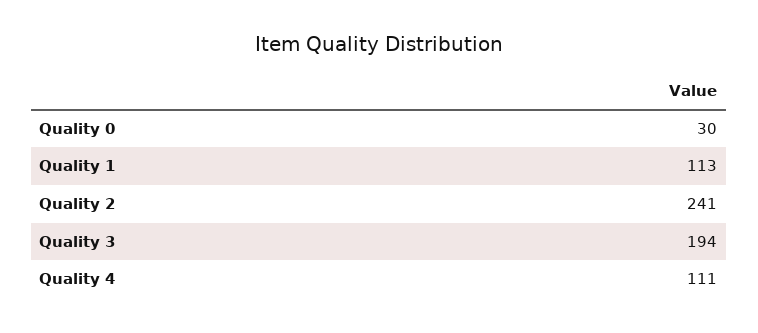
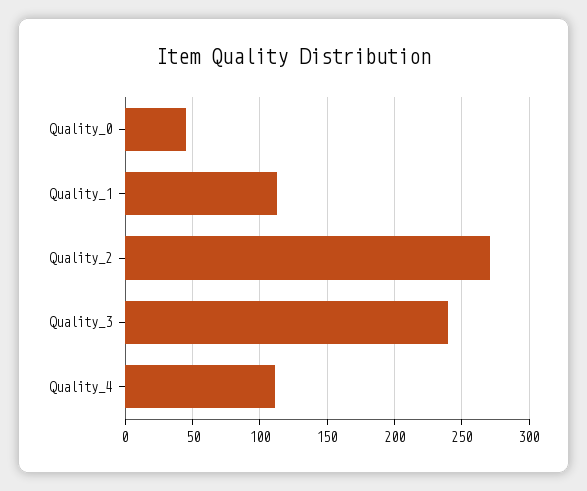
Quality 0: 30 -> 45
Quality 2: 241 -> 270
Quality 3: 194 -> 240

